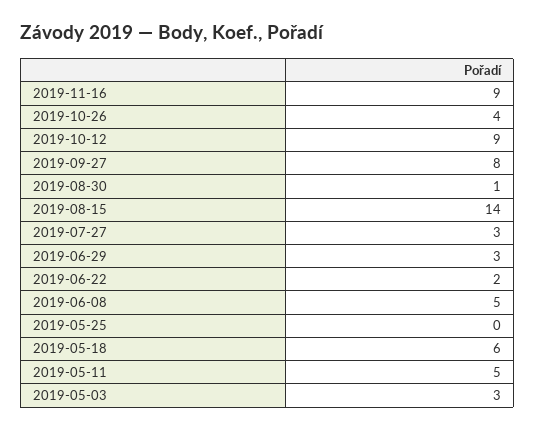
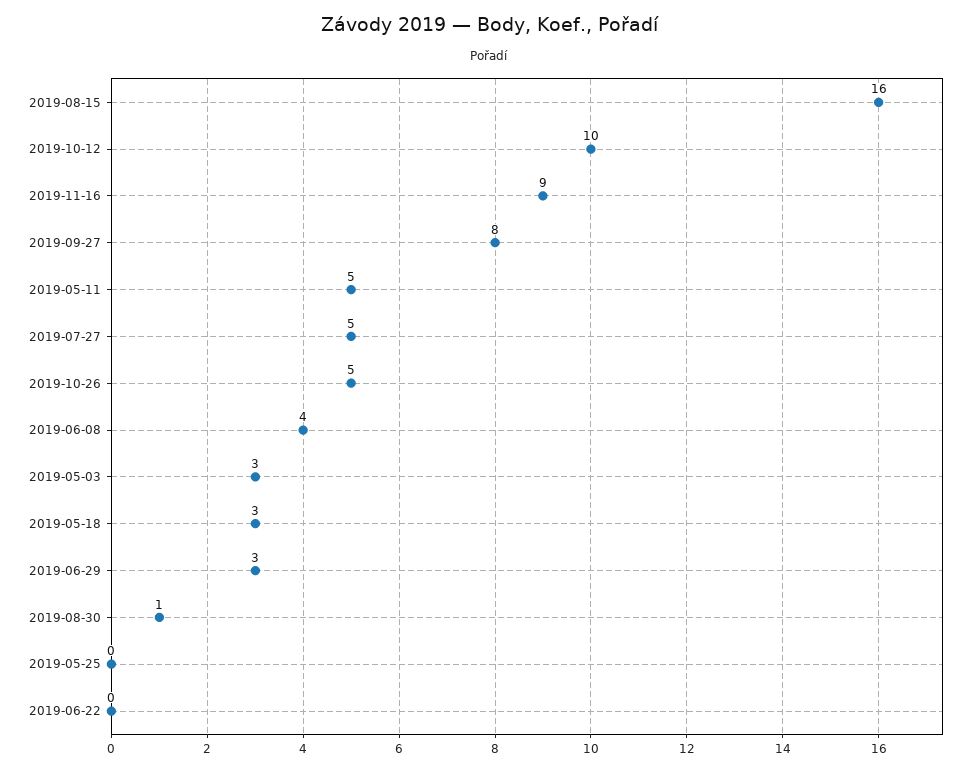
2019-10-26: 4 -> 5
2019-10-12: 9 -> 10
2019-08-15: 14 -> 16
2019-07-27: 3 -> 5
2019-06-22: 2 -> 0
2019-06-08: 5 -> 4
2019-05-18: 6 -> 3

